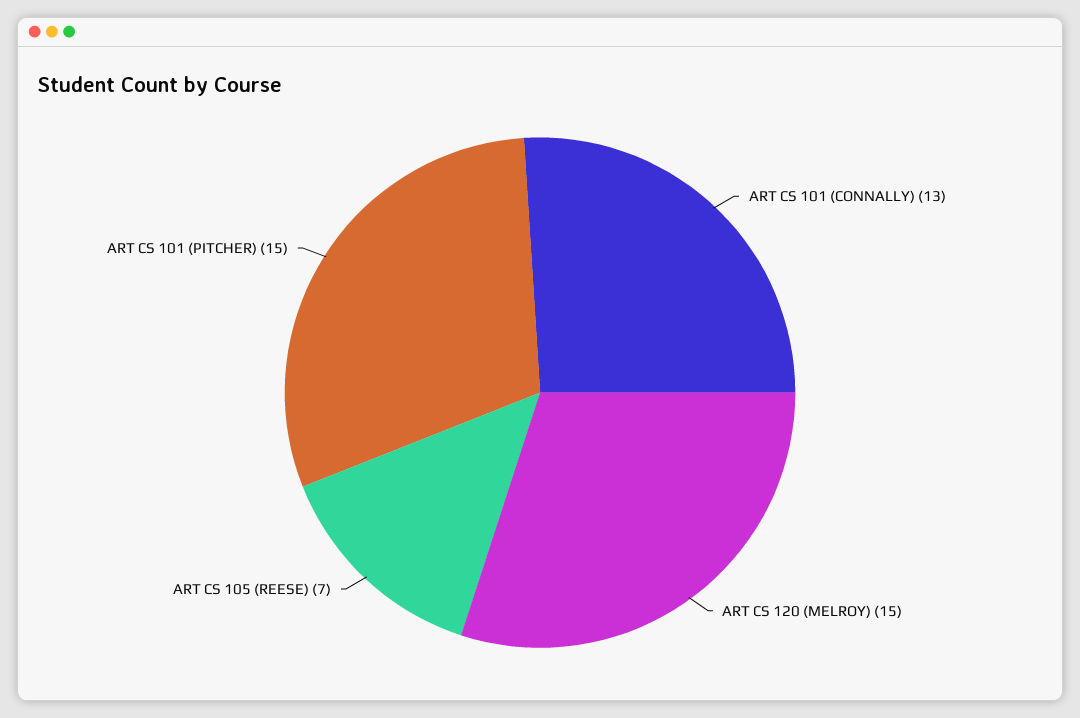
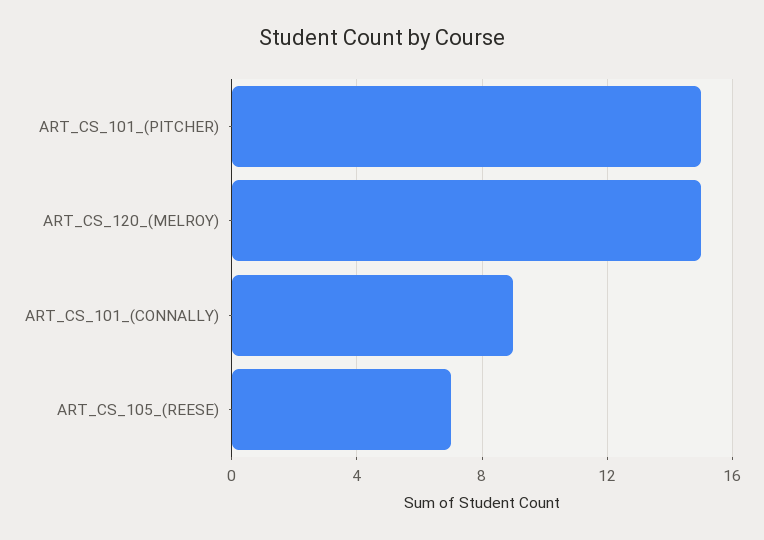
ART CS 101 (CONNALLY): 13 -> 9

